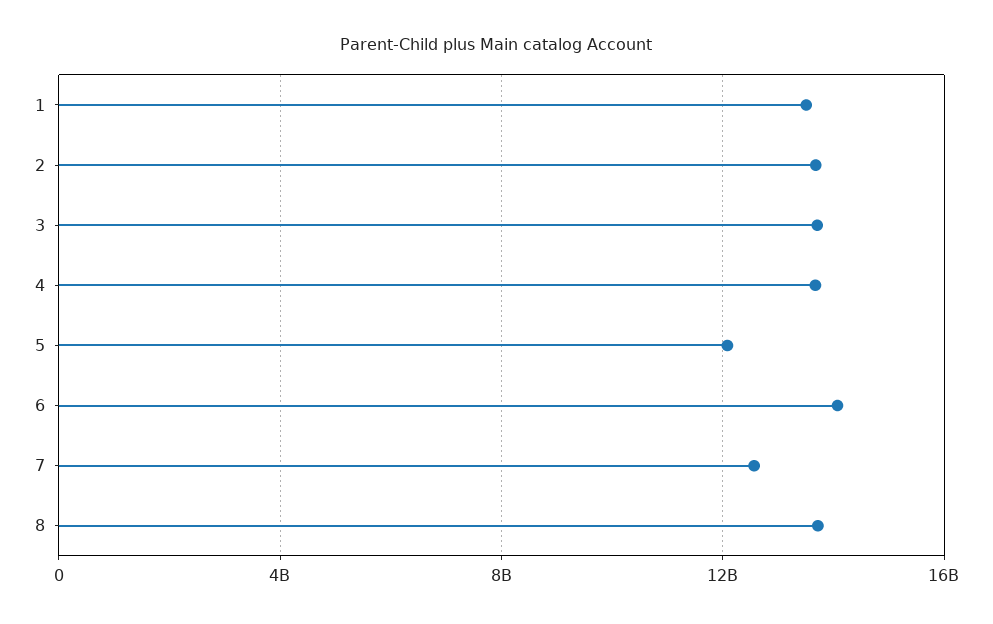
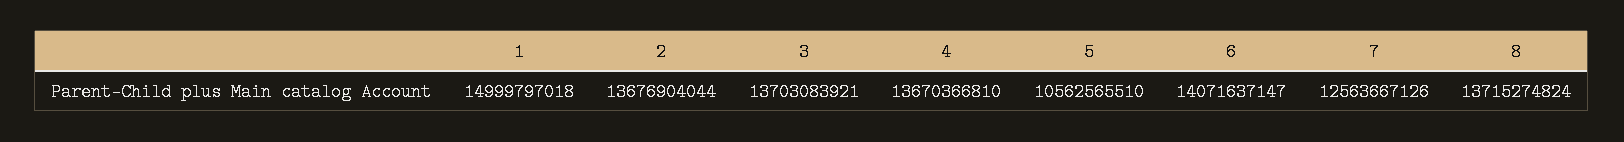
1: 13500000000 -> 14999797018
5: 12000000000 -> 10562565510

